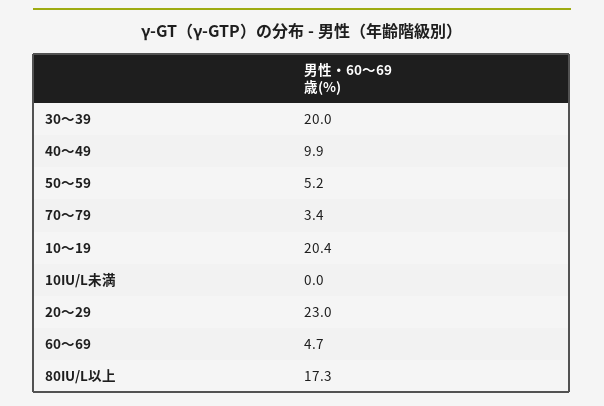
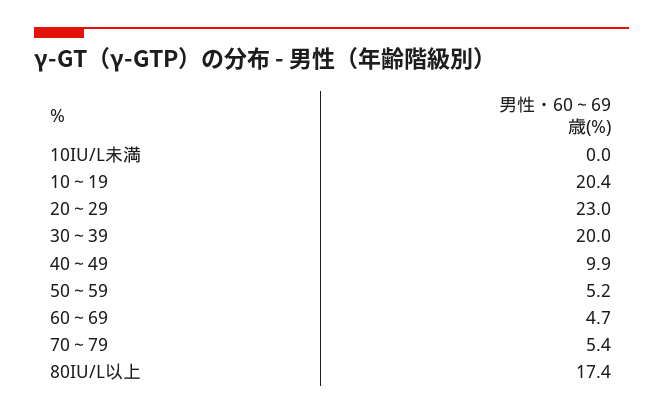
70～79: 3.4 -> 5.4
80IU/L以上: 17.3 -> 17.4

